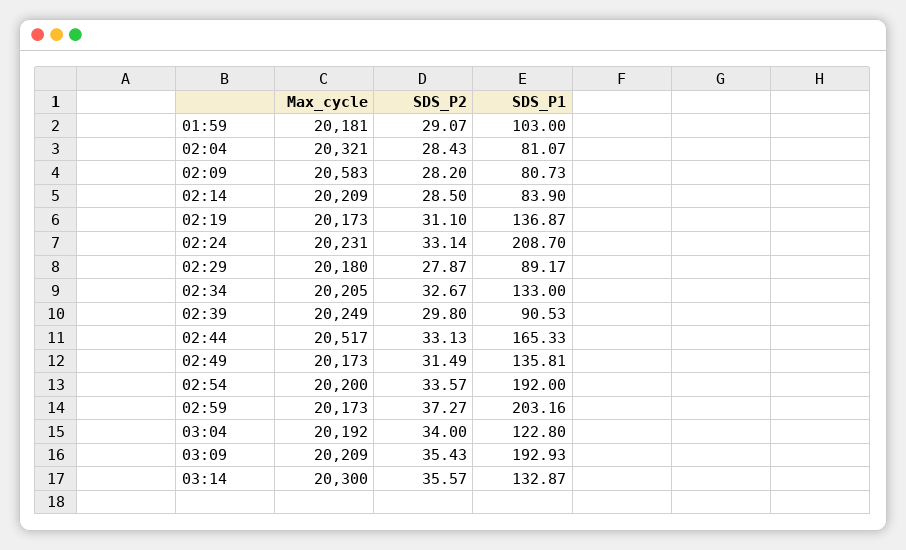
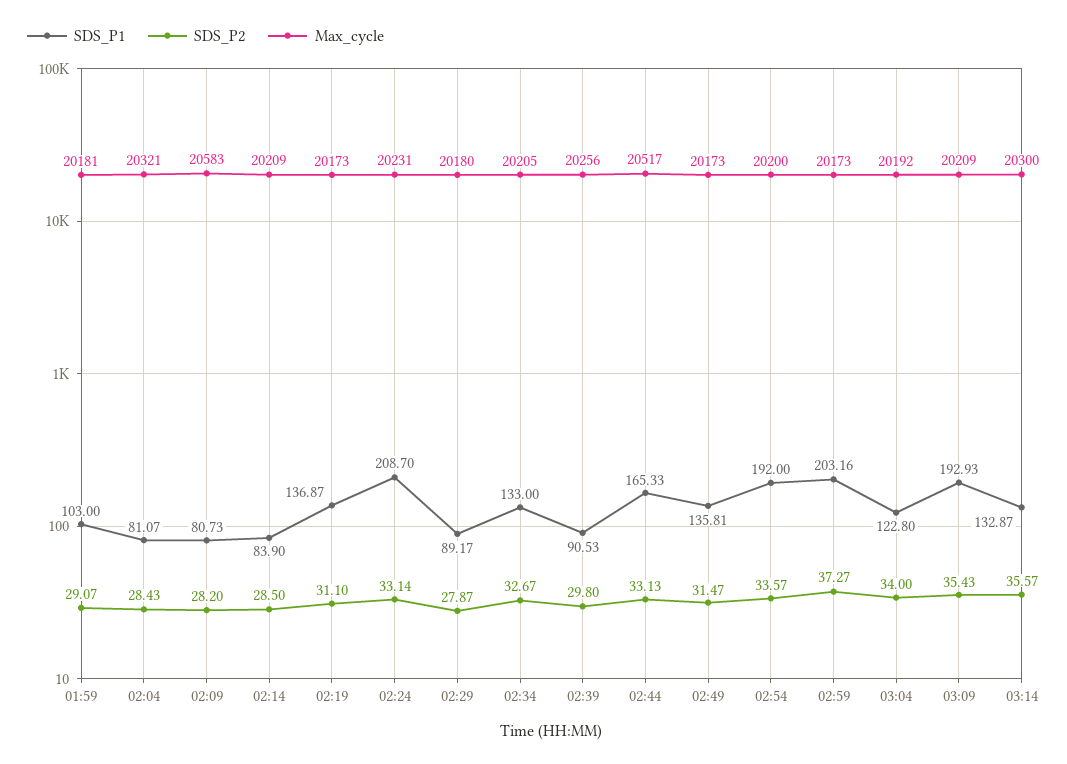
Max_cycle, 02:39: 20249 -> 20256
SDS_P2, 02:49: 31.49 -> 31.47

